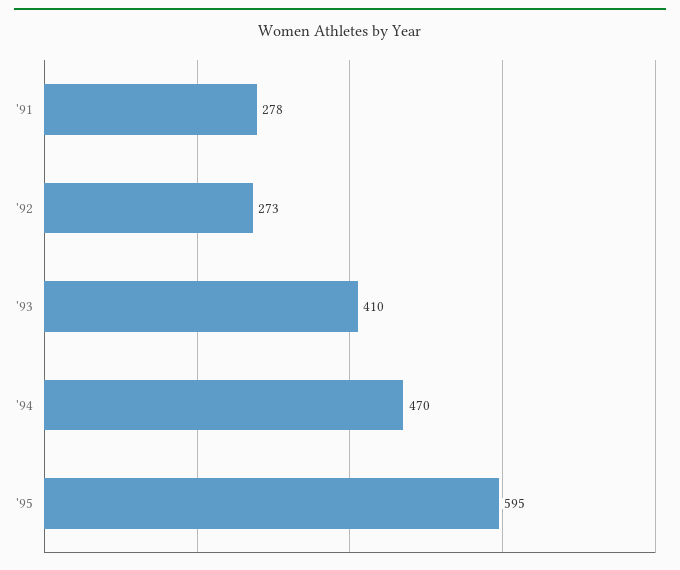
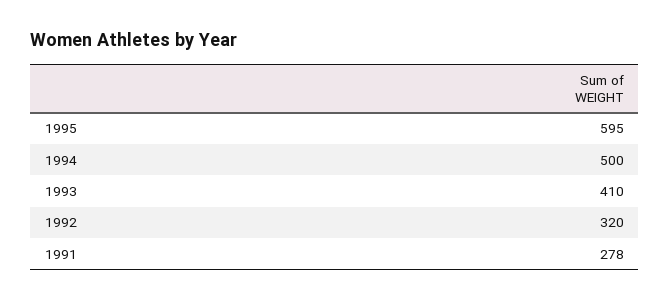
'92: 273 -> 320
'94: 470 -> 500

